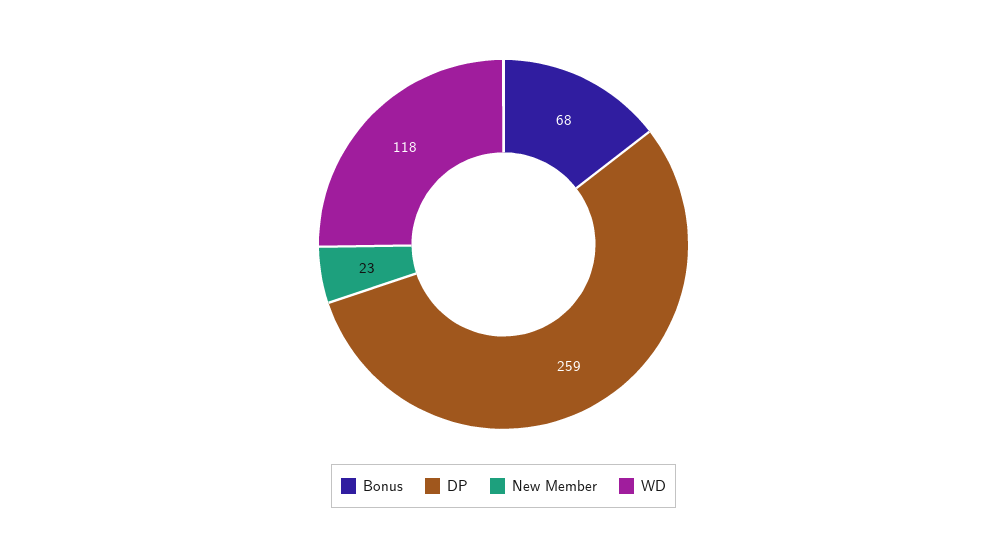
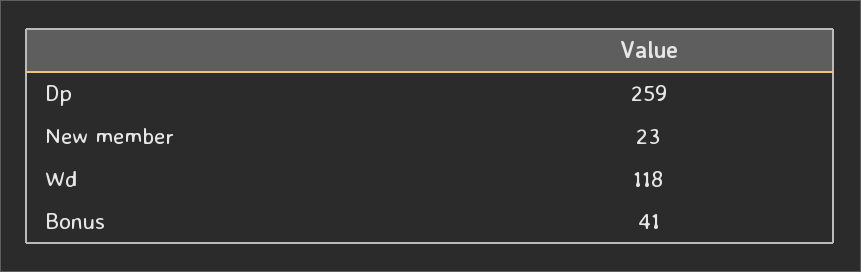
Bonus: 68 -> 41

